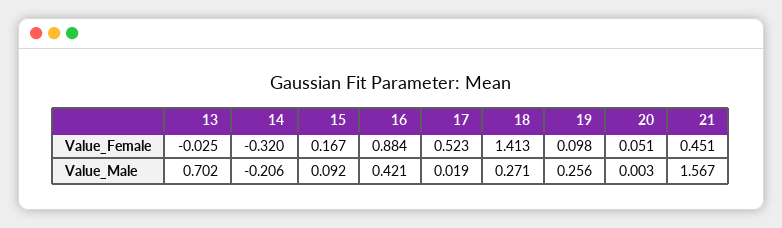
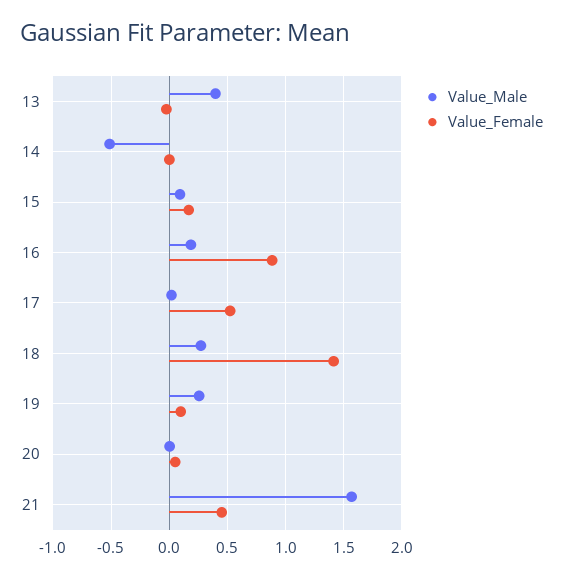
Value_Female, 14: -0.32 -> 0
Value_Male, 13: 0.702 -> 0.4
Value_Male, 14: -0.206 -> -0.5
Value_Male, 16: 0.421 -> 0.2

